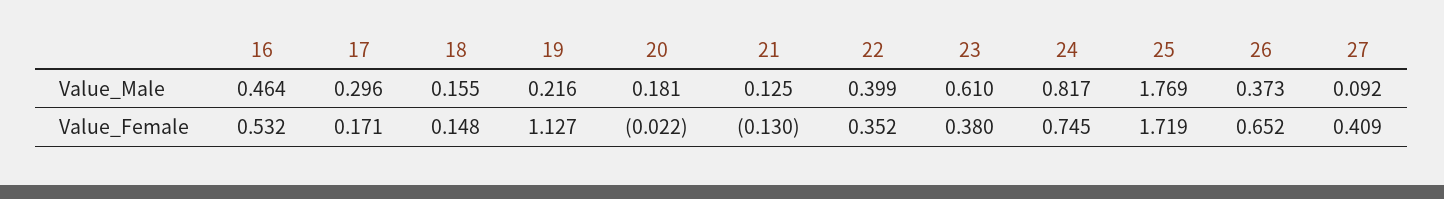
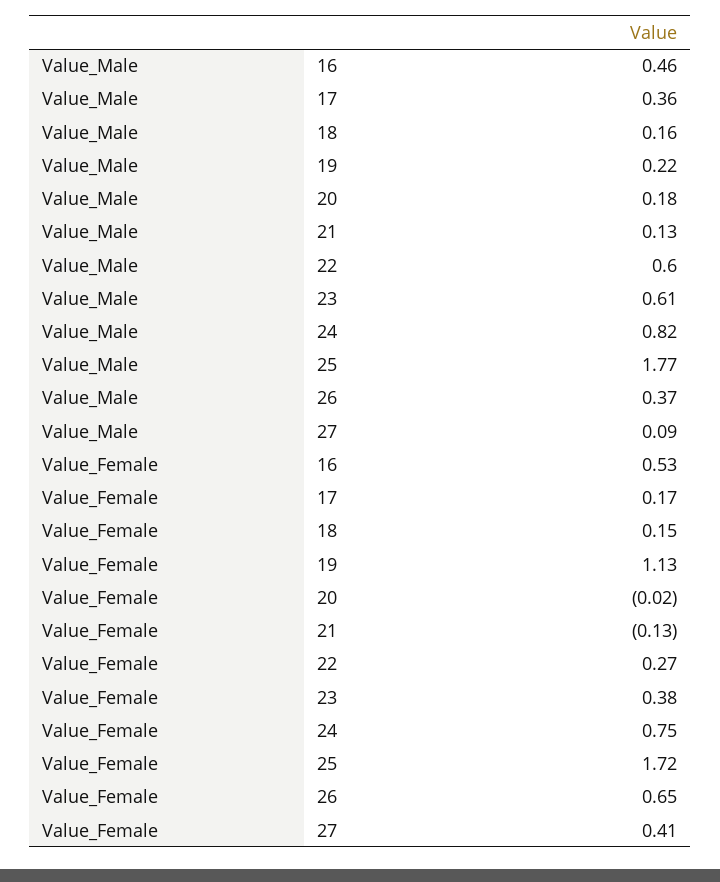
17, Value_Male: 0.296 -> 0.36
22, Value_Male: 0.399 -> 0.6
22, Value_Female: 0.352 -> 0.27

